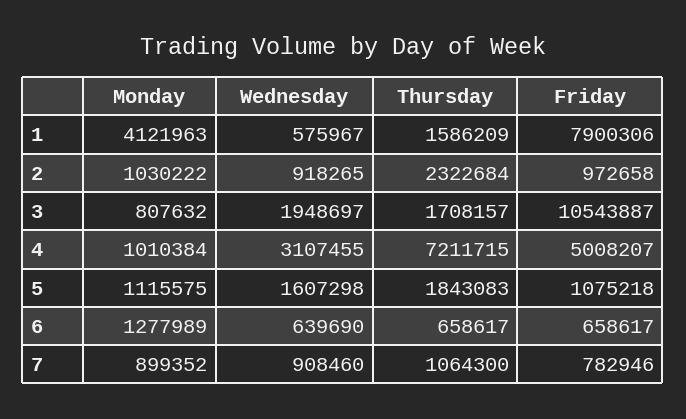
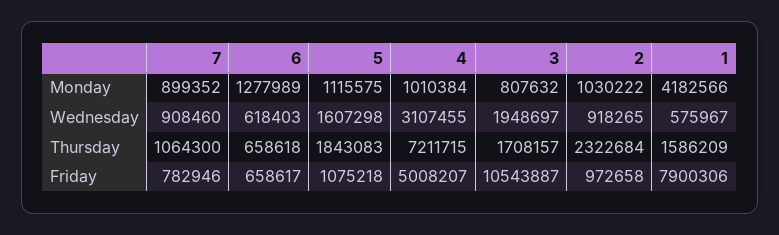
Monday, 1: 4121963 -> 4182566
Wednesday, 6: 639690 -> 618403
Thursday, 6: 658617 -> 658618

